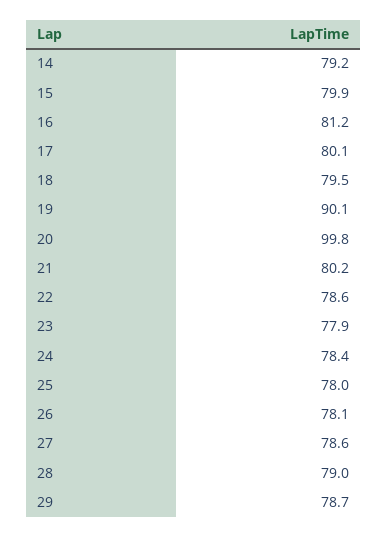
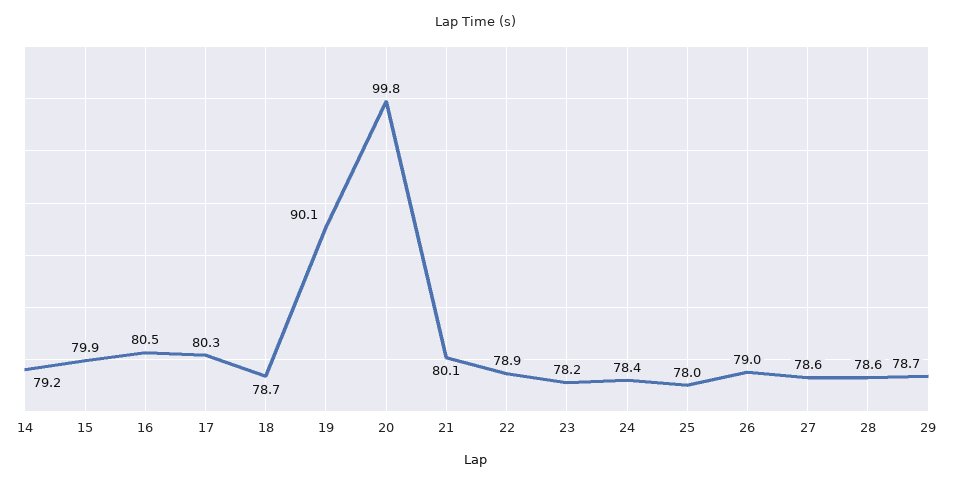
16: 81.2 -> 80.5
17: 80.1 -> 80.3
18: 79.5 -> 78.7
21: 80.2 -> 80.1
22: 78.6 -> 78.9
23: 77.9 -> 78.2
26: 78.1 -> 79
28: 79 -> 78.6

